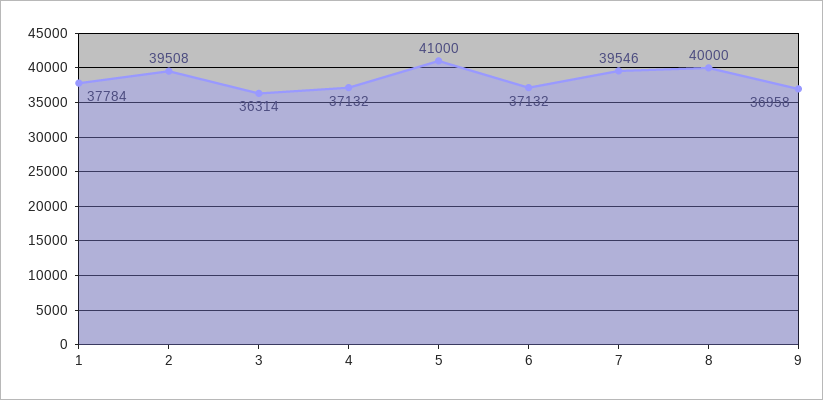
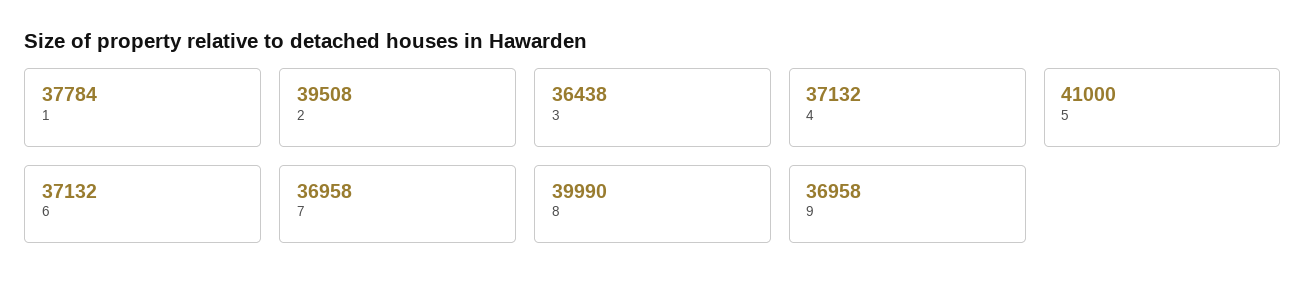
3: 36314 -> 36438
7: 39546 -> 36958
8: 40000 -> 39990

